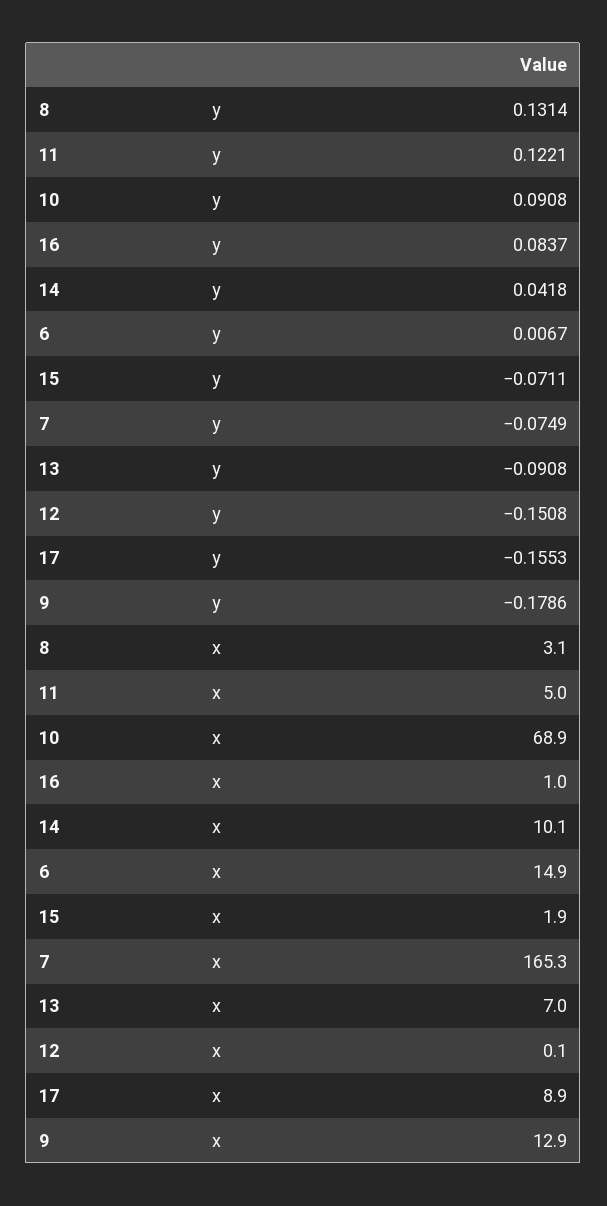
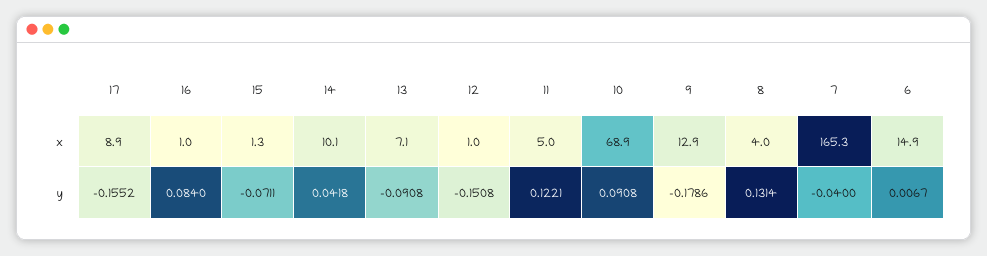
16, y: 0.0837 -> 0.084
7, y: -0.0749 -> -0.04
17, y: -0.1553 -> -0.1552
8, x: 3.1 -> 4
15, x: 1.9 -> 1.3
13, x: 7 -> 7.1
12, x: 0.1 -> 1

